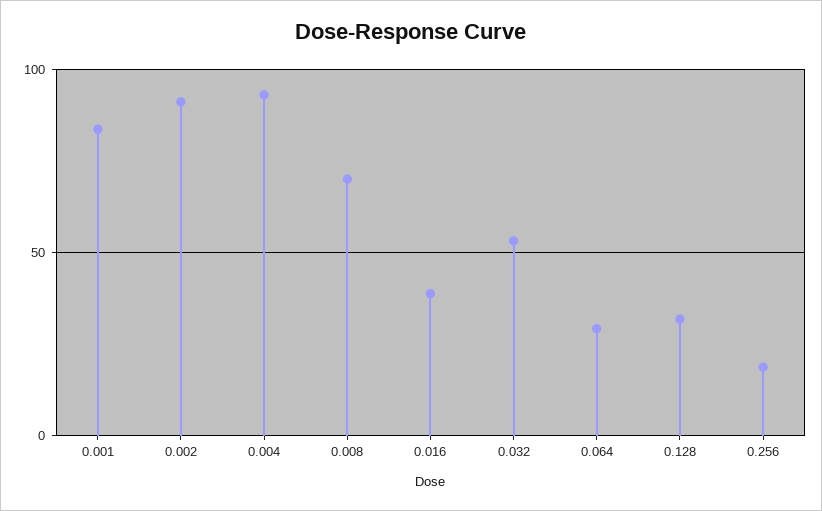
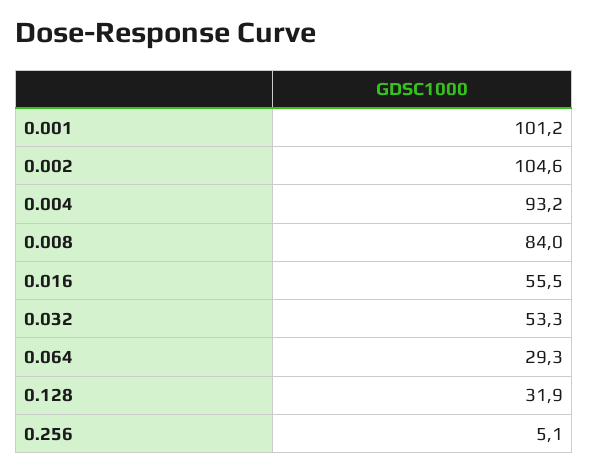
0.001: 85 -> 101.2
0.002: 90 -> 104.6
0.008: 70 -> 84
0.016: 40 -> 55.5
0.256: 20 -> 5.1

